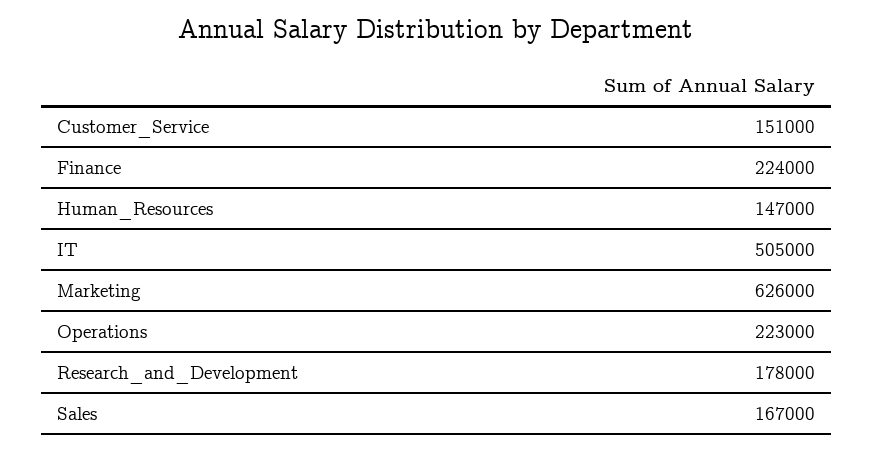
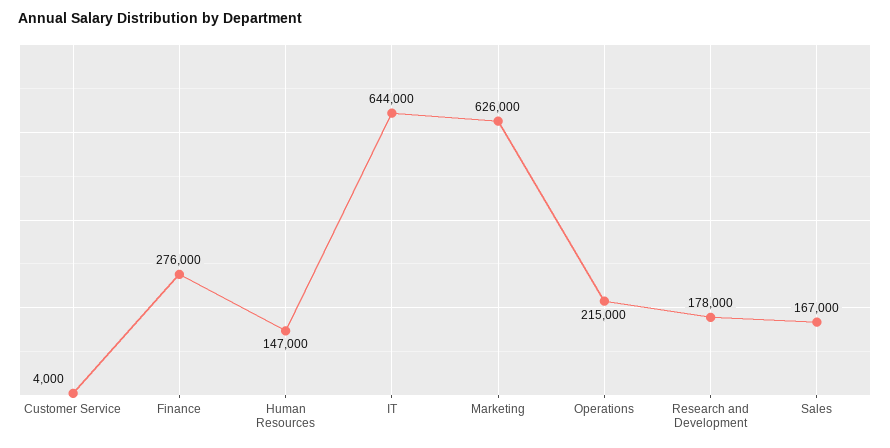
Customer_Service: 151000 -> 4000
Finance: 224000 -> 276000
IT: 505000 -> 644000
Operations: 223000 -> 215000

